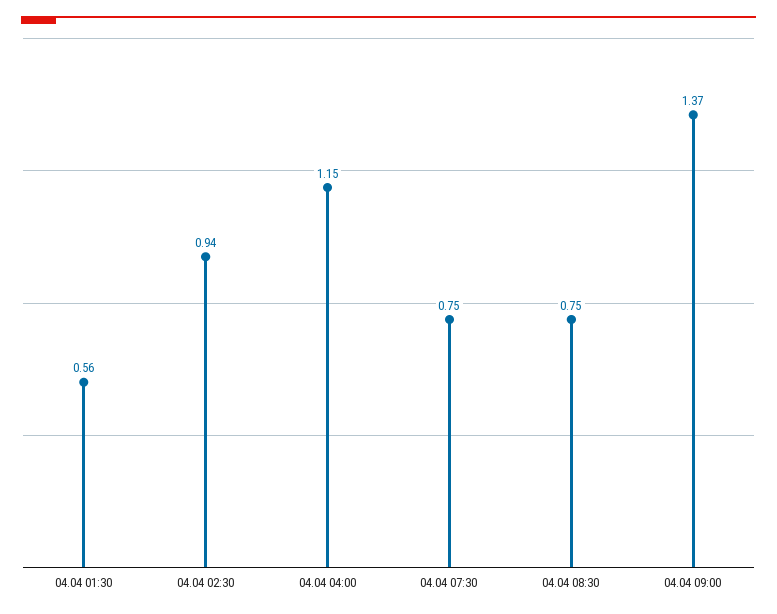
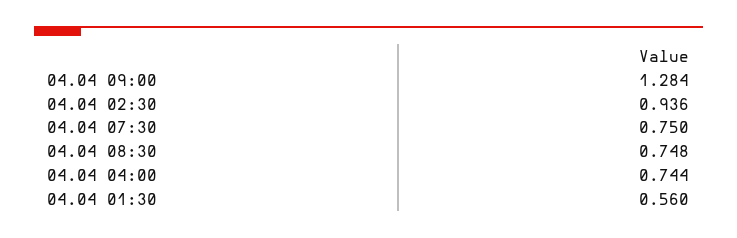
04.04 04:00: 1.15 -> 0.744
04.04 09:00: 1.37 -> 1.284

